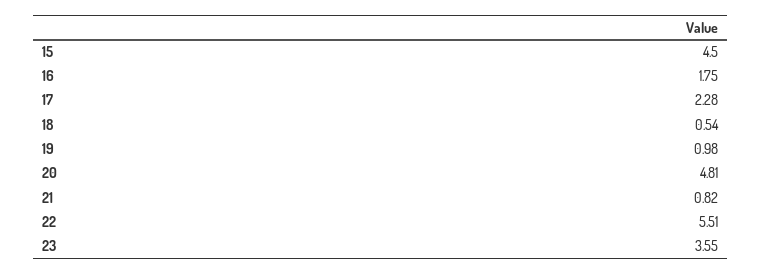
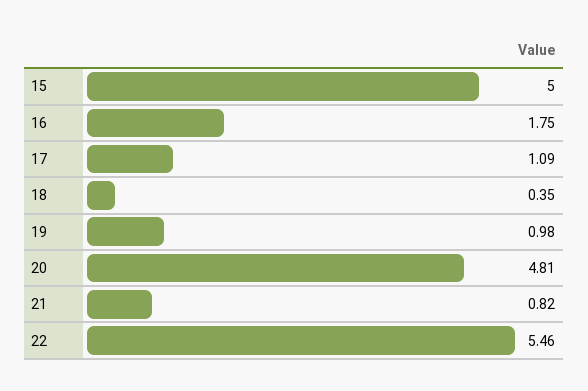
15: 4.5 -> 5
17: 2.28 -> 1.09
18: 0.54 -> 0.35
22: 5.51 -> 5.46
23: 3.55 -> none

